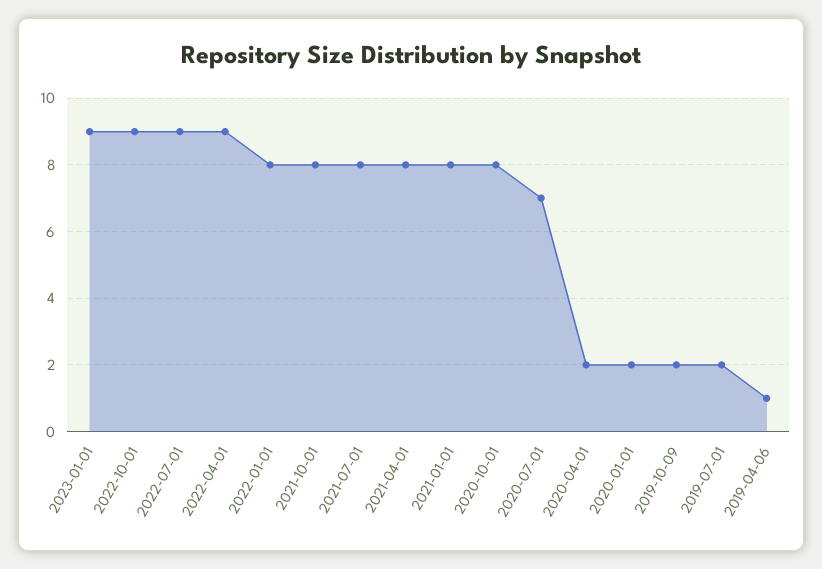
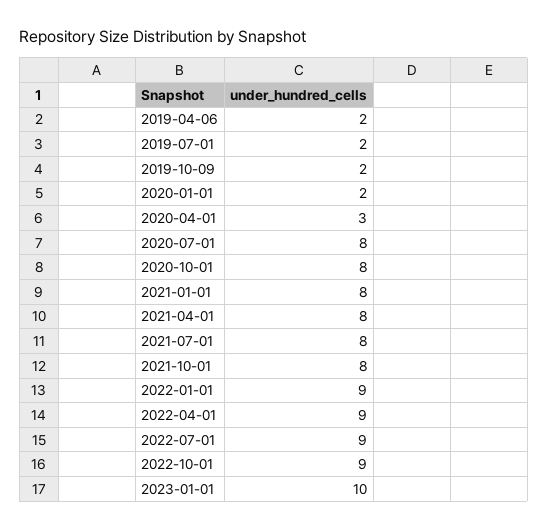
2023-01-01: 9 -> 10
2022-01-01: 8 -> 9
2020-07-01: 7 -> 8
2020-04-01: 2 -> 3
2019-04-06: 1 -> 2

